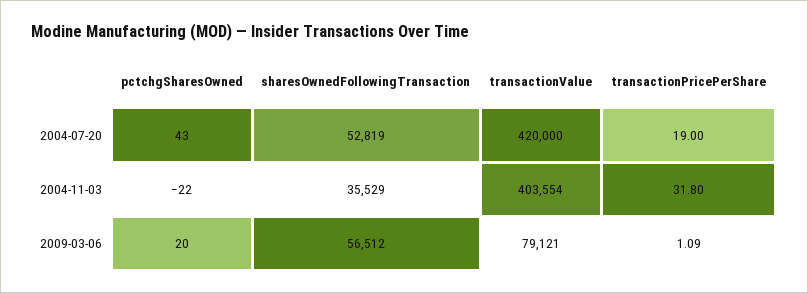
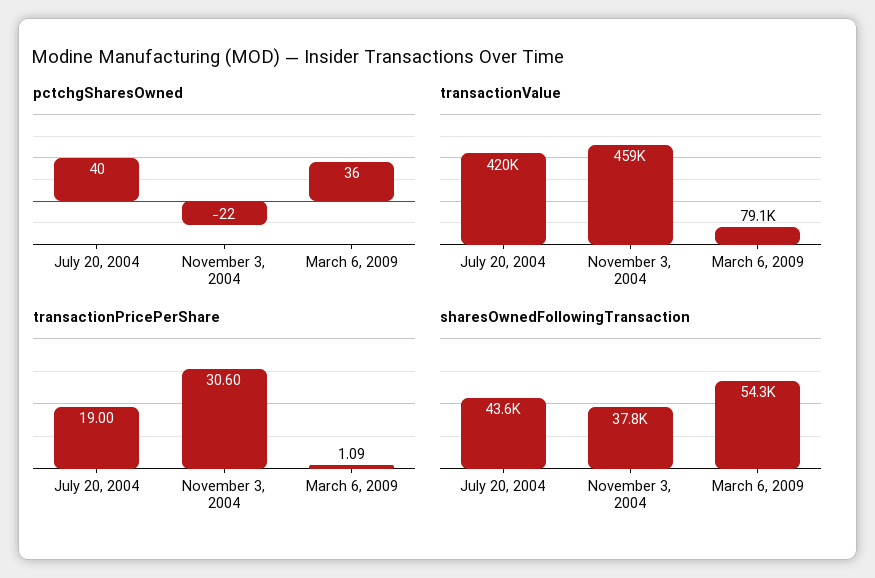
pctchgSharesOwned, 2004-07-20: 43 -> 40
sharesOwnedFollowingTransaction, 2004-07-20: 52819 -> 43600
sharesOwnedFollowingTransaction, 2004-11-03: 35529 -> 37800
transactionValue, 2004-11-03: 403554 -> 459000
transactionPricePerShare, 2004-11-03: 31.8 -> 30.6
pctchgSharesOwned, 2009-03-06: 20 -> 36
sharesOwnedFollowingTransaction, 2009-03-06: 56512 -> 54300

